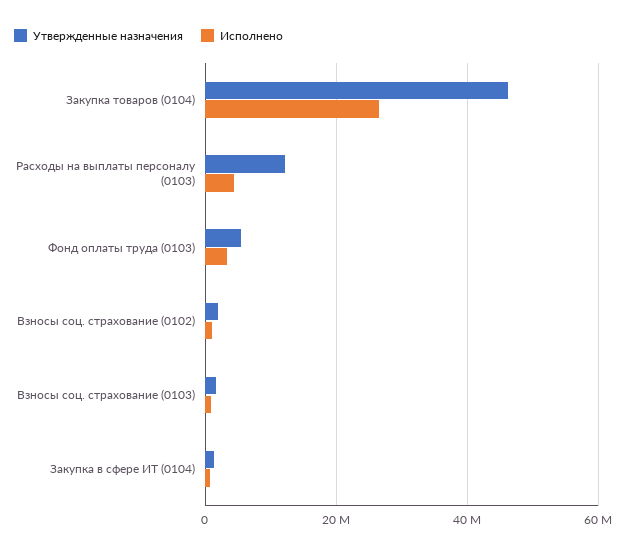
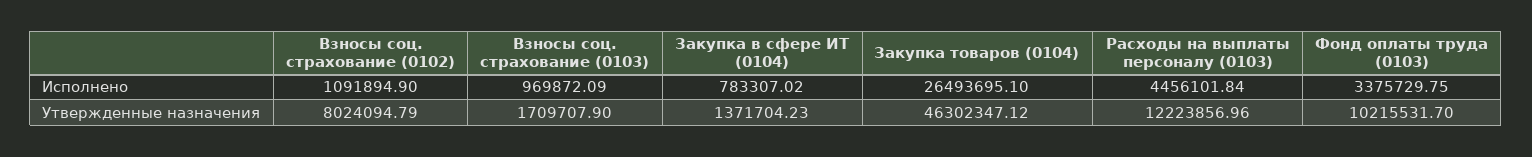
Утвержденные назначения, Фонд оплаты труда (0103): 6000000 -> 10215531.7
Утвержденные назначения, Взносы соц. страхование (0102): 2000000 -> 8024094.79

